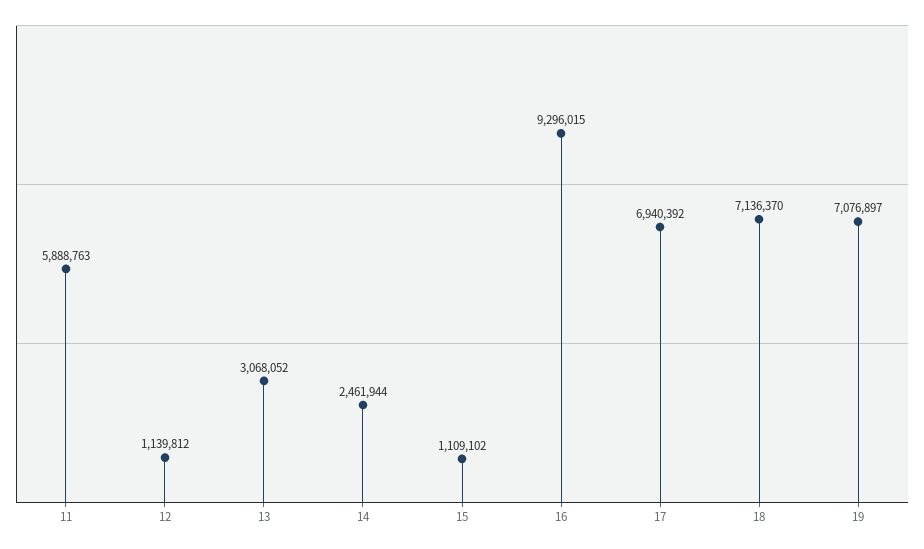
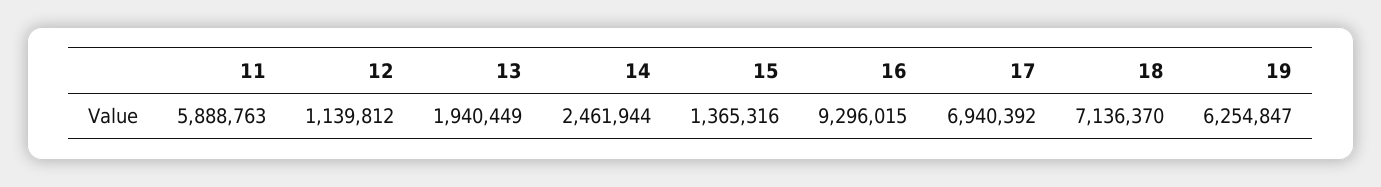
13: 3068052 -> 1940449
15: 1109102 -> 1365316
19: 7076897 -> 6254847

